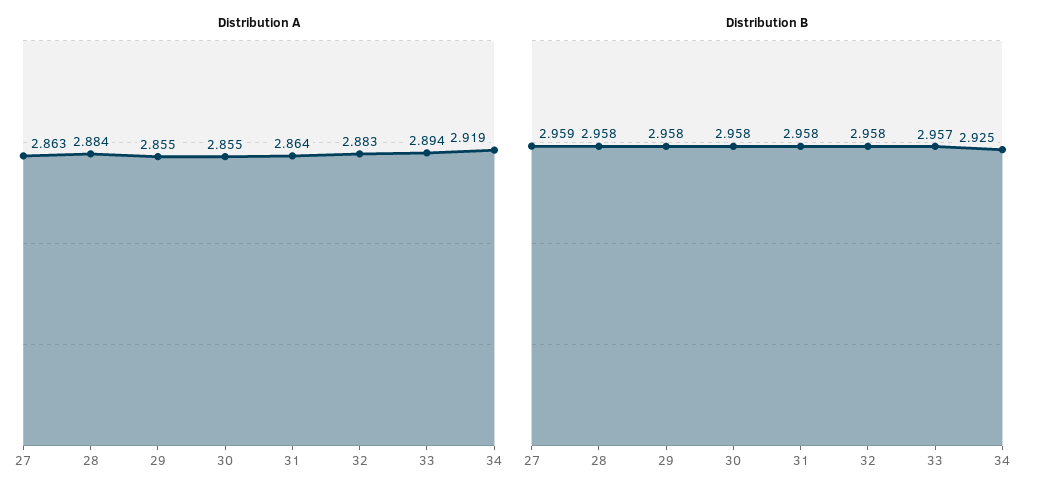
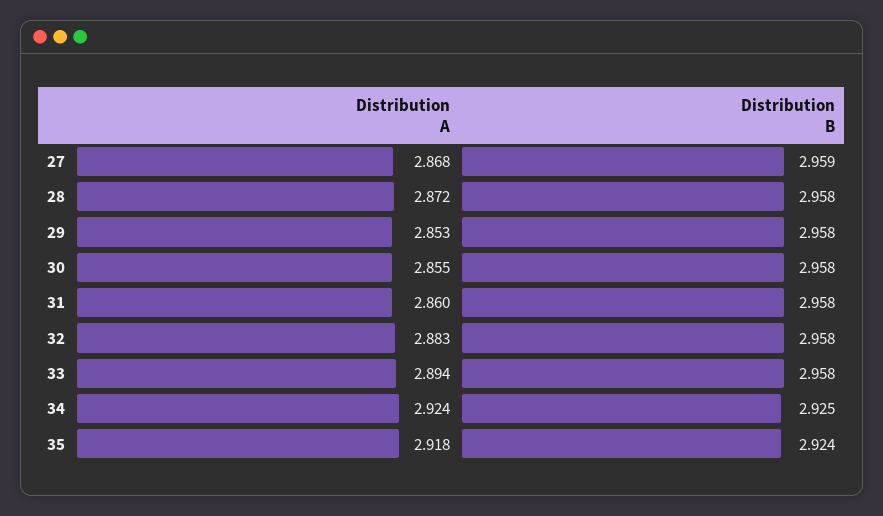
Distribution A, 27: 2.863 -> 2.868
Distribution A, 28: 2.884 -> 2.872
Distribution A, 29: 2.855 -> 2.853
Distribution A, 31: 2.864 -> 2.86
Distribution A, 34: 2.919 -> 2.924
Distribution B, 33: 2.957 -> 2.958
Distribution A, 35: none -> 2.918
Distribution B, 35: none -> 2.924

